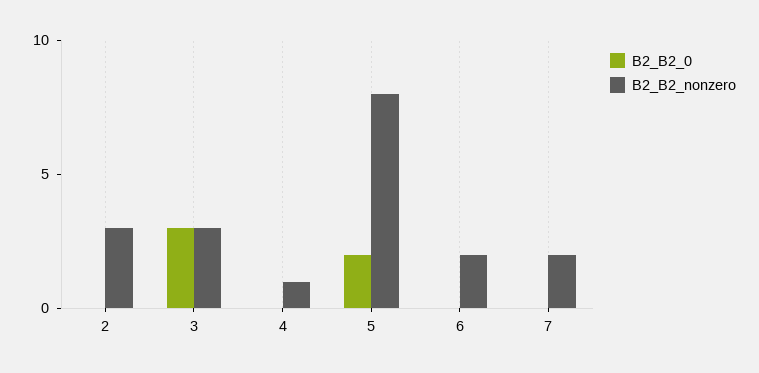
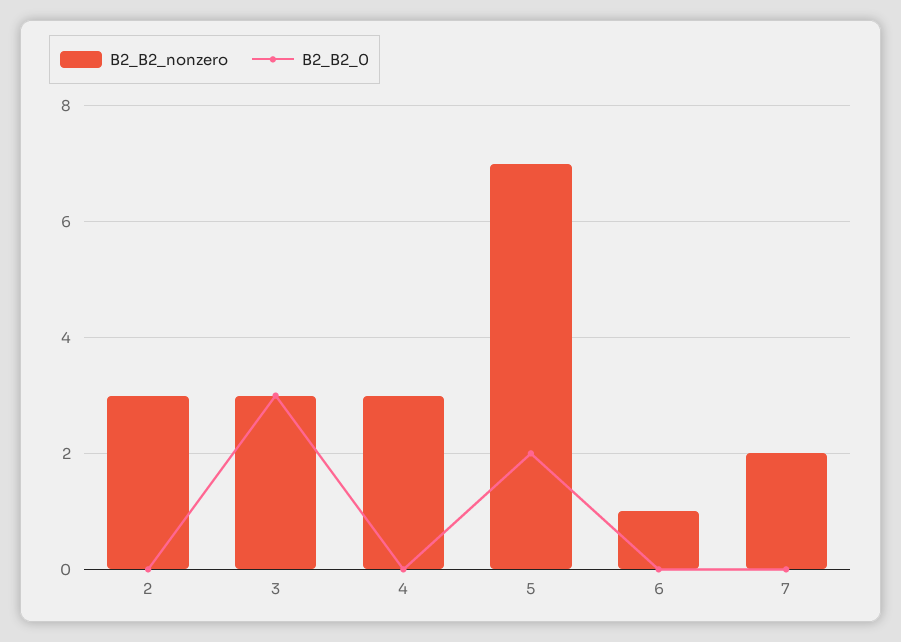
B2_B2_nonzero, 4: 1 -> 3
B2_B2_nonzero, 5: 8 -> 7
B2_B2_nonzero, 6: 2 -> 1

